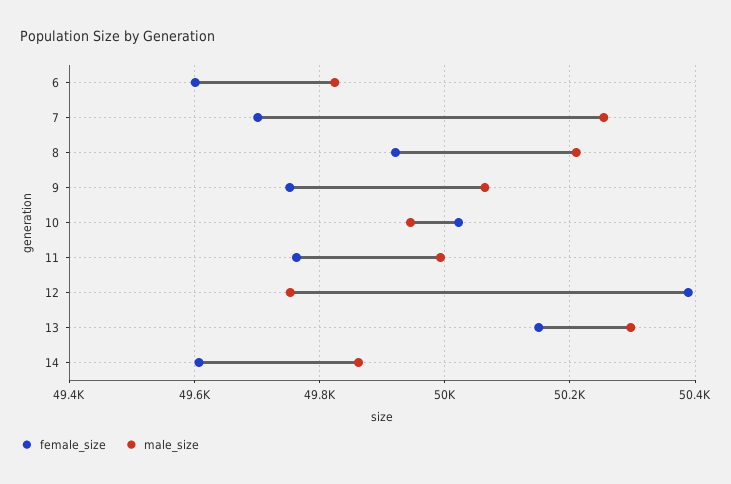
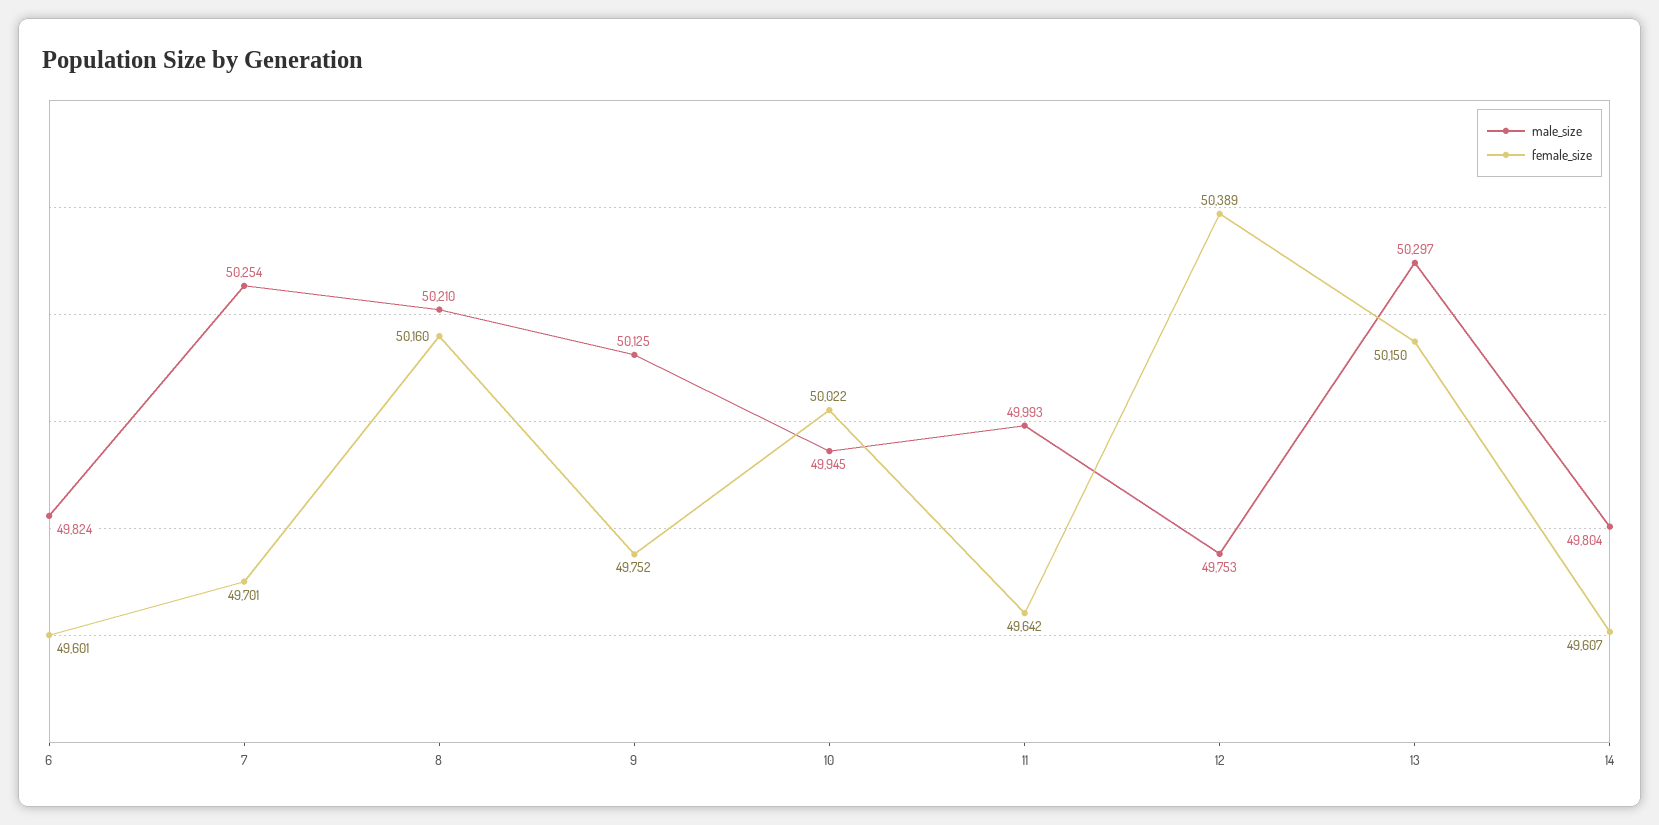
female_size, 8: 49920 -> 50160
male_size, 9: 50060 -> 50125
female_size, 11: 49760 -> 49642
male_size, 14: 49860 -> 49804

